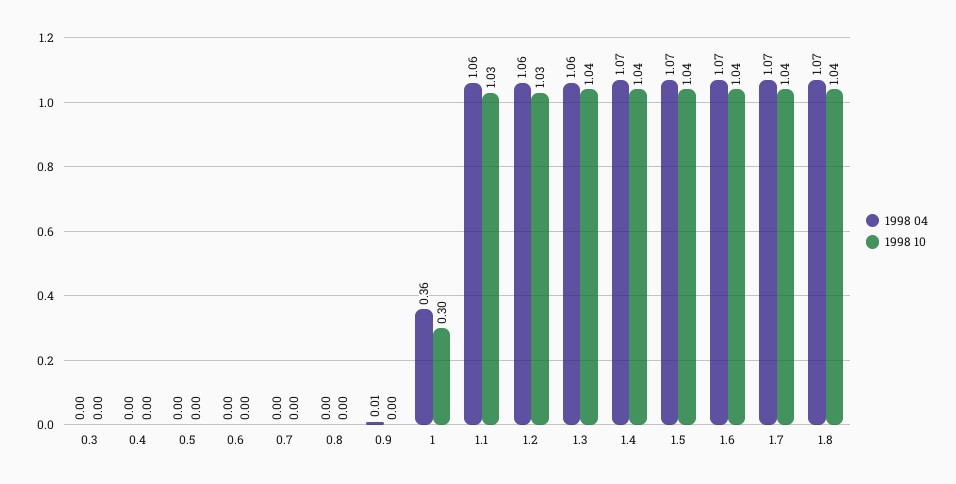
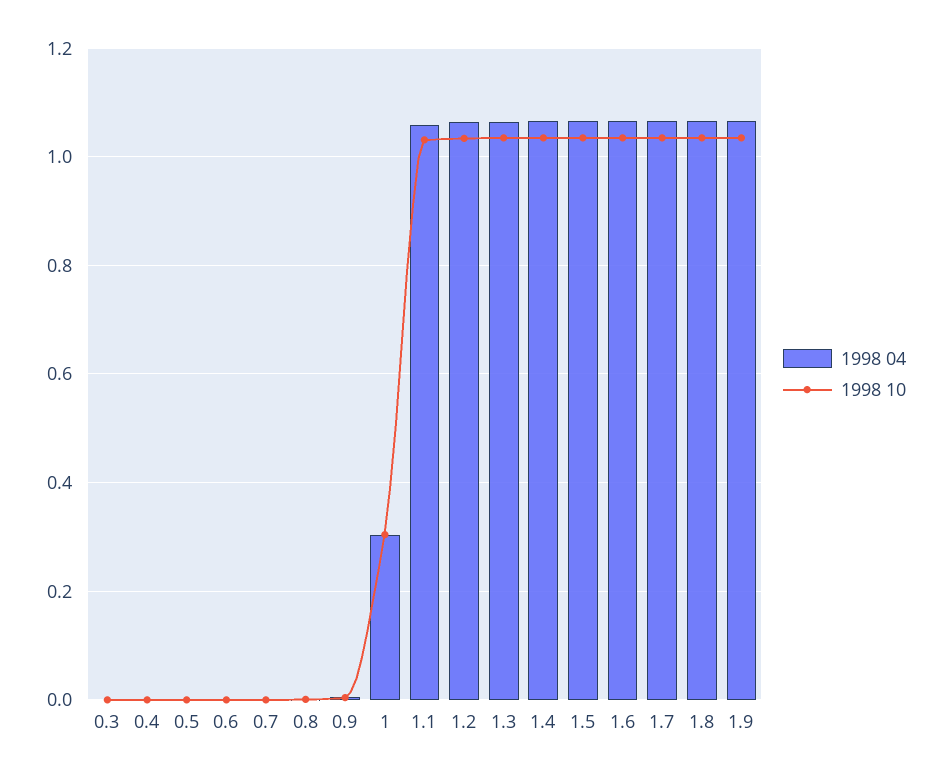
1998 04, 1: 0.36 -> 0.3
1998 04, 1.9: none -> 1.06
1998 10, 1.9: none -> 1.04

